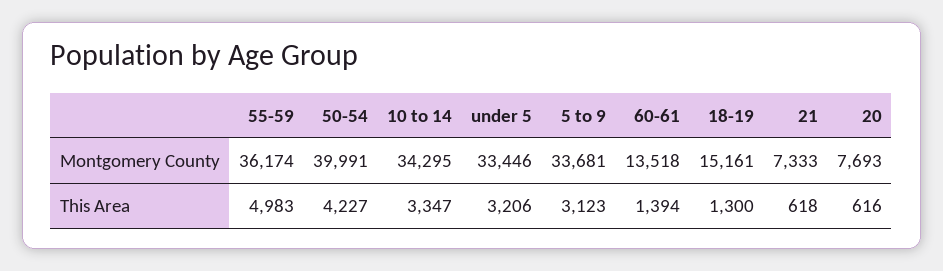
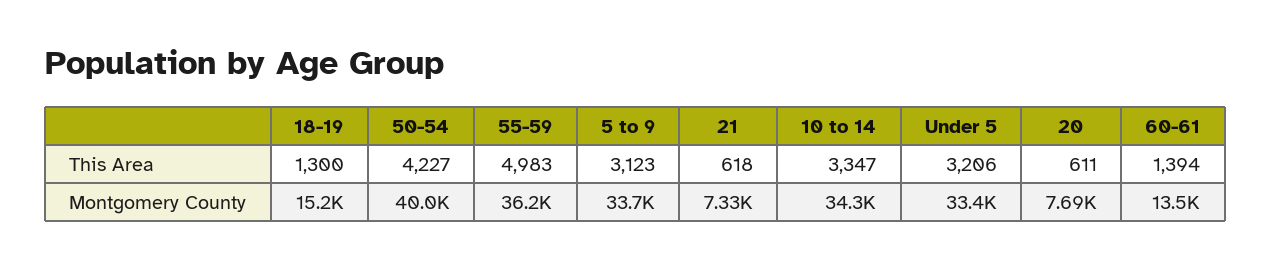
20, This Area: 616 -> 611

